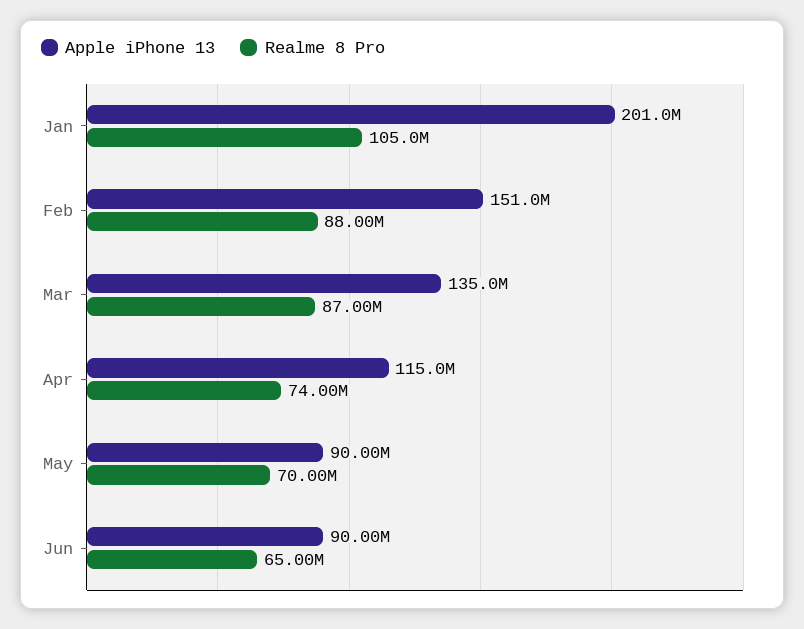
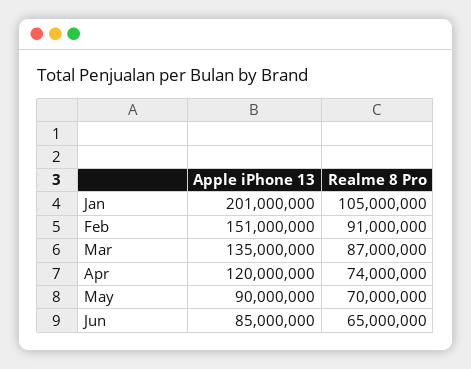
Realme 8 Pro, Feb: 88000000 -> 91000000
Apple iPhone 13, Apr: 115000000 -> 120000000
Apple iPhone 13, Jun: 90000000 -> 85000000

